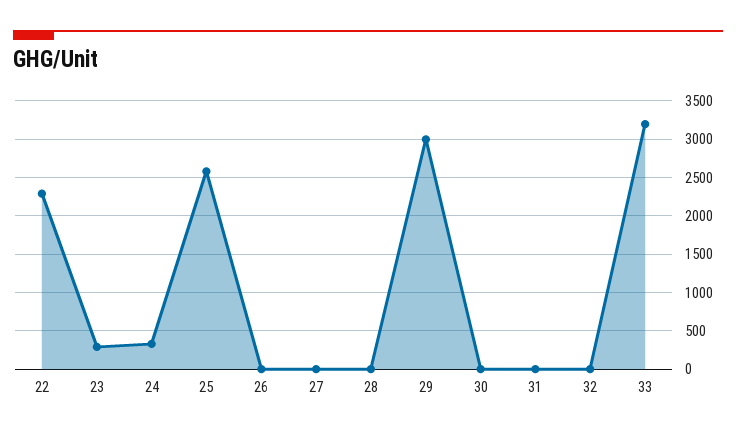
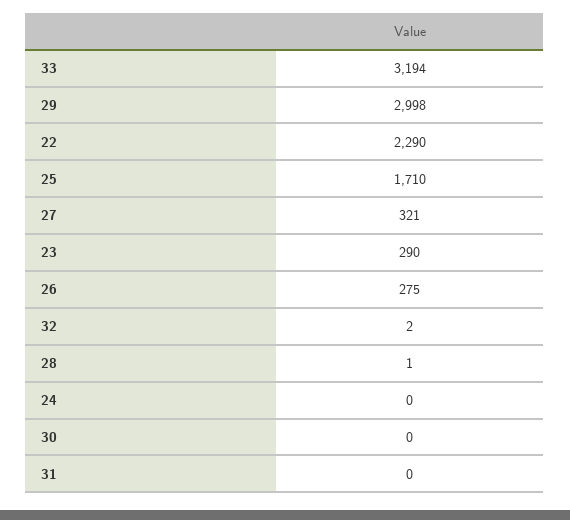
24: 300 -> 0
25: 2600 -> 1710
26: 0 -> 275
27: 0 -> 321

